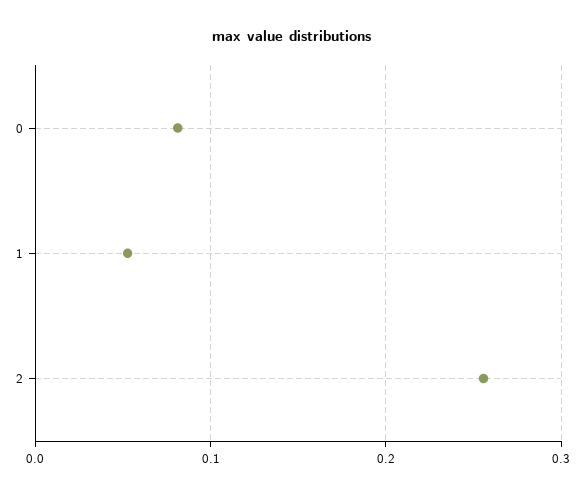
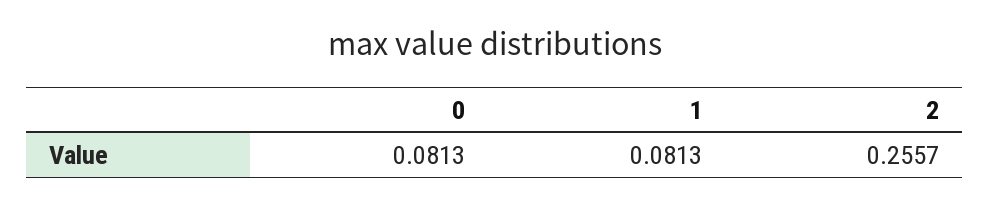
1: 0.05 -> 0.0813

